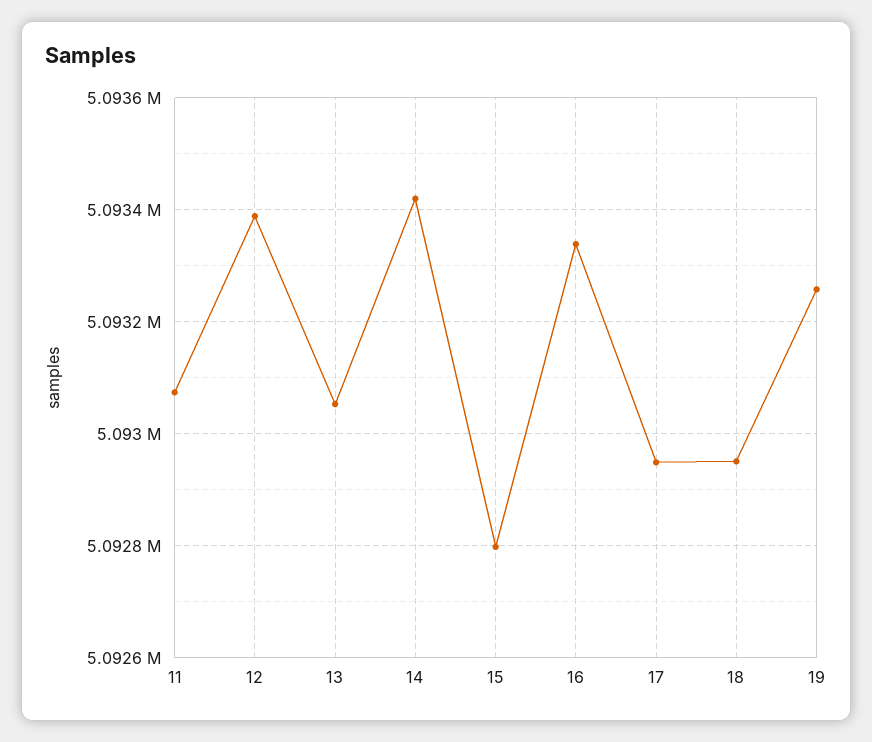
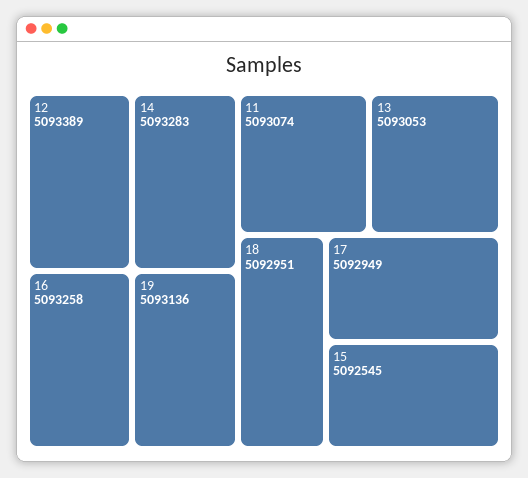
14: 5093420 -> 5093283
15: 5092800 -> 5092545
16: 5093340 -> 5093258
19: 5093260 -> 5093136

